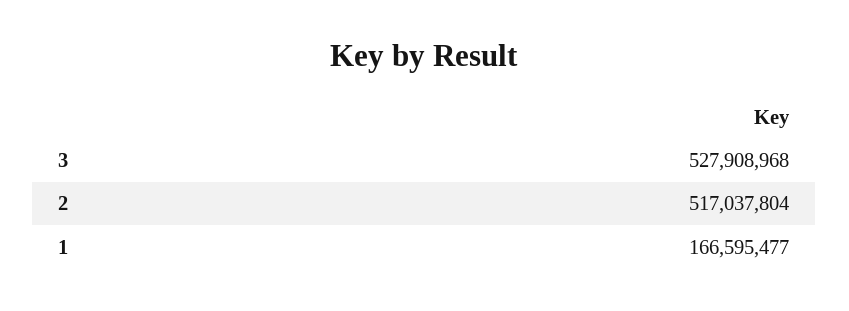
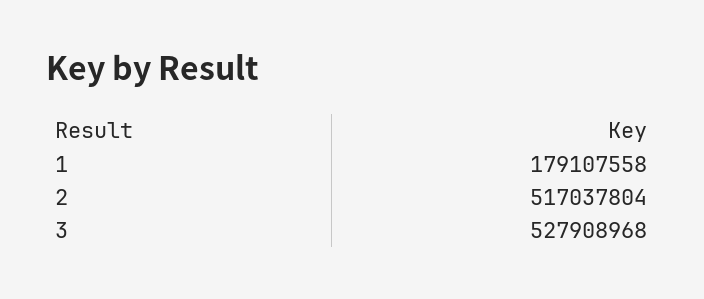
1: 166595477 -> 179107558

